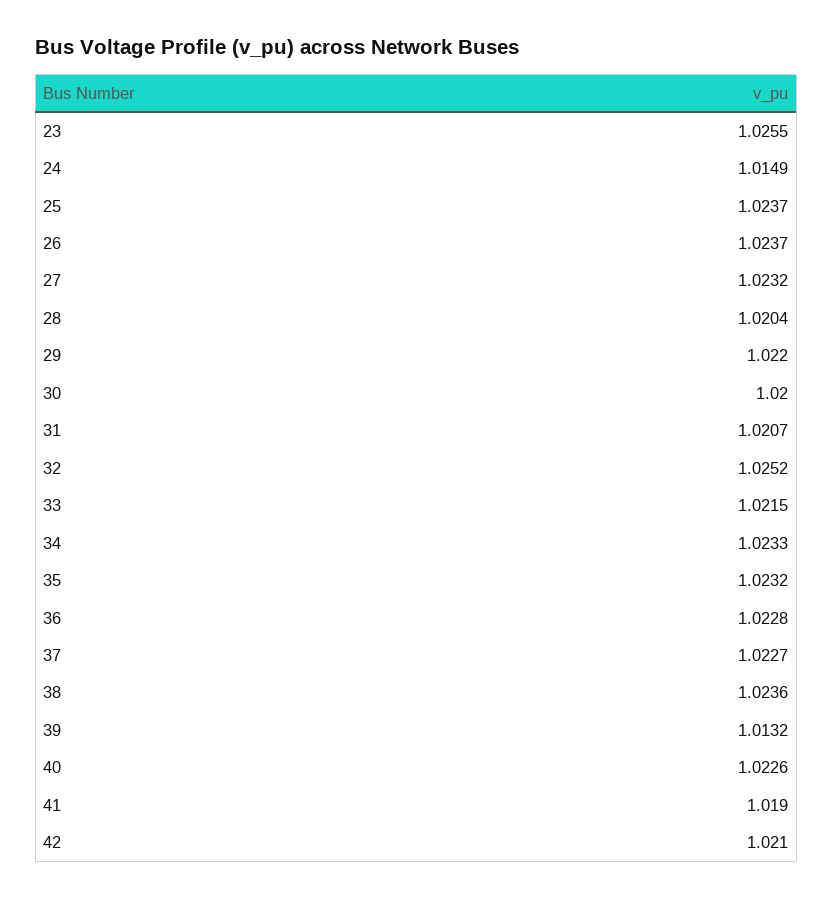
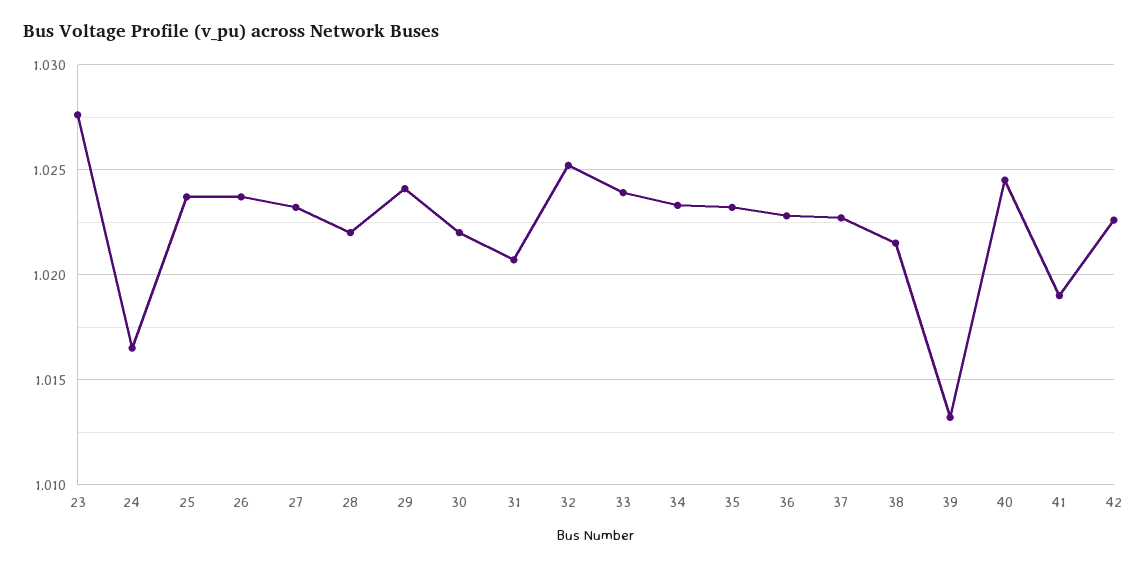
23: 1.0255 -> 1.0275
24: 1.0149 -> 1.0165
28: 1.0204 -> 1.022
29: 1.022 -> 1.024
30: 1.02 -> 1.022
33: 1.0215 -> 1.024
38: 1.0236 -> 1.0215
40: 1.0226 -> 1.0245
42: 1.021 -> 1.0225

